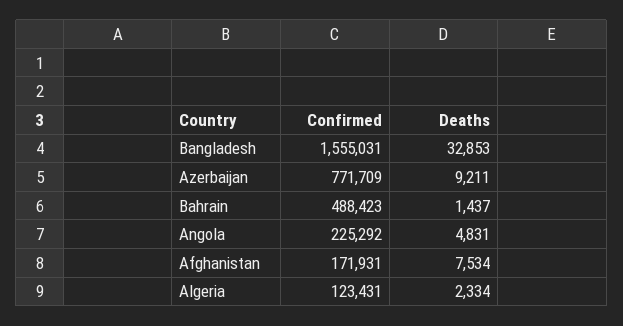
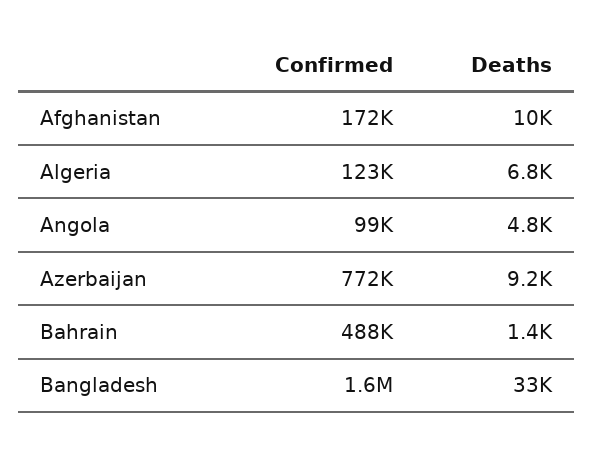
Confirmed, Angola: 225292 -> 99000
Deaths, Afghanistan: 7534 -> 10000
Deaths, Algeria: 2334 -> 6800

